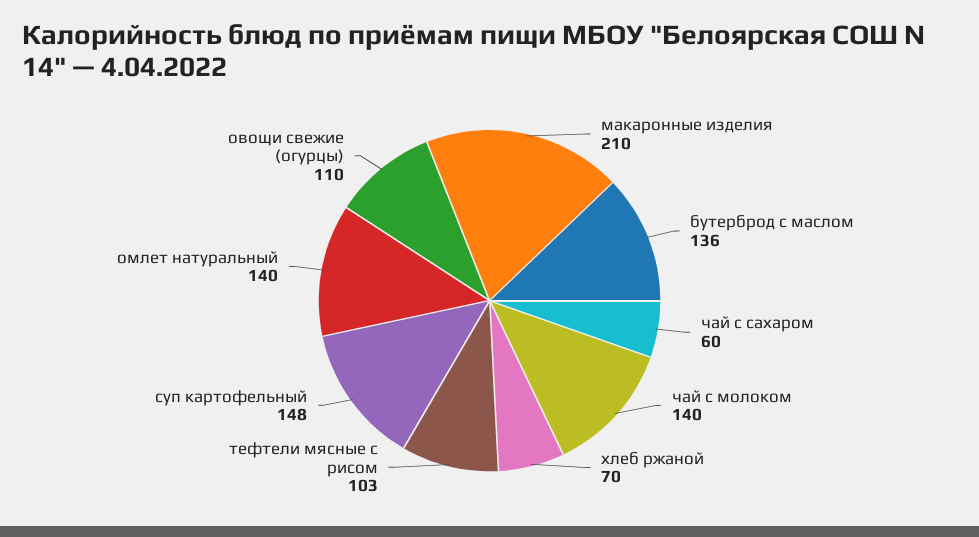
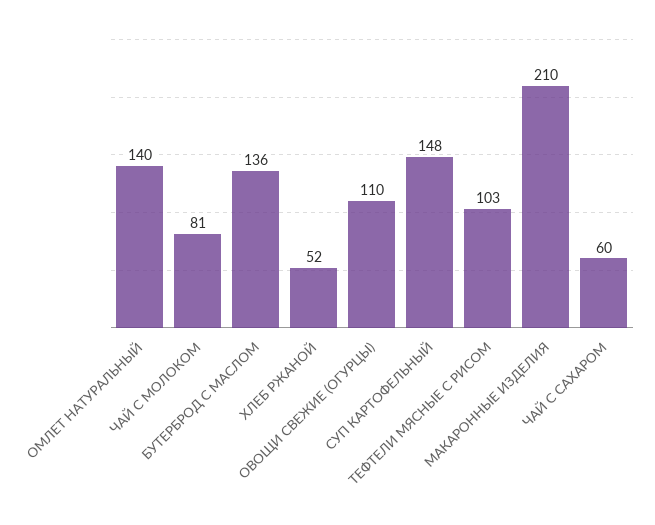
чай с молоком: 140 -> 81
хлеб ржаной: 70 -> 52

